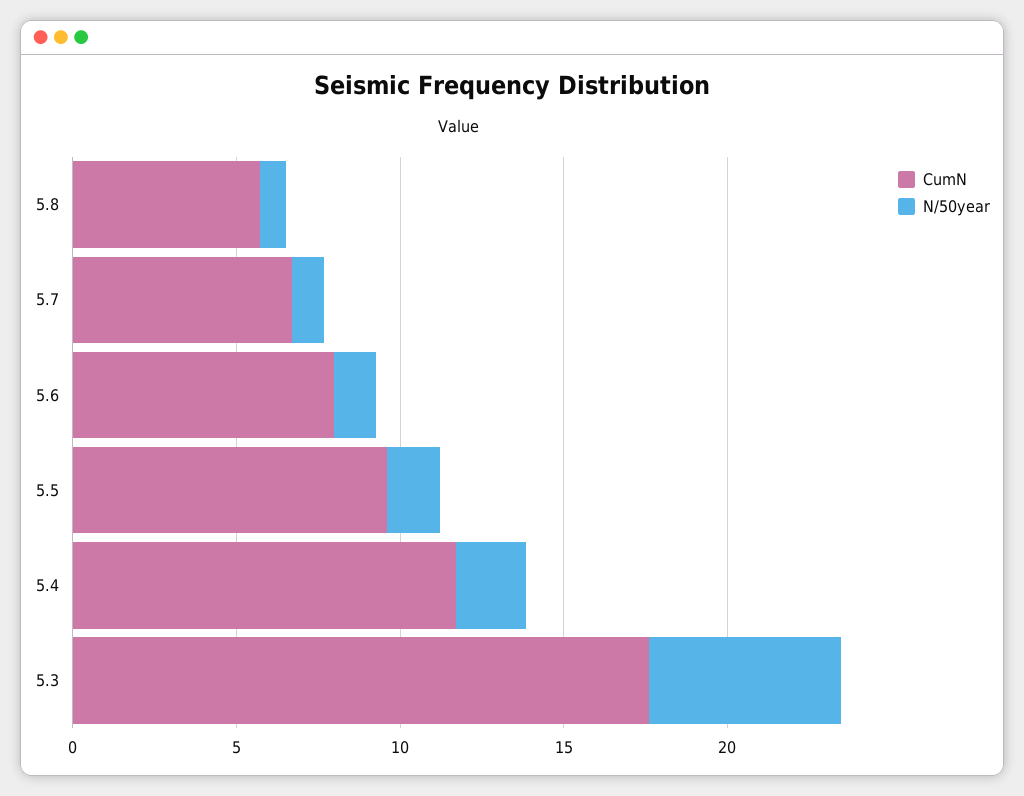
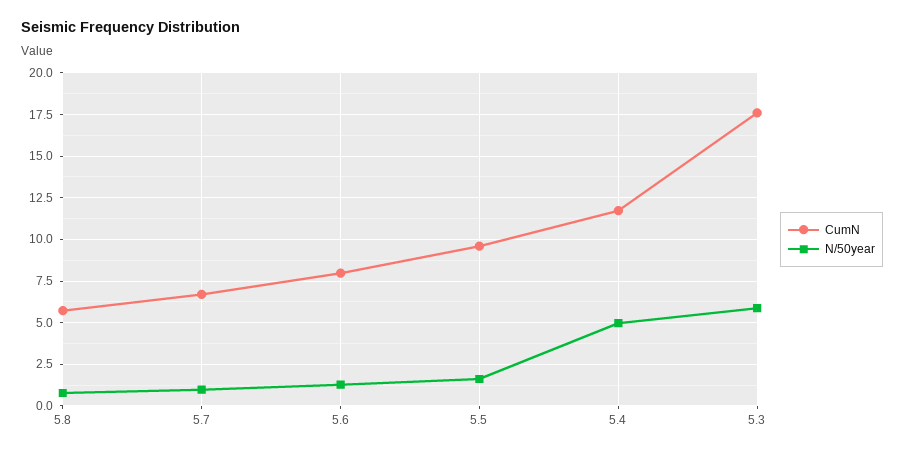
N/50year, 5.4: 2 -> 5

